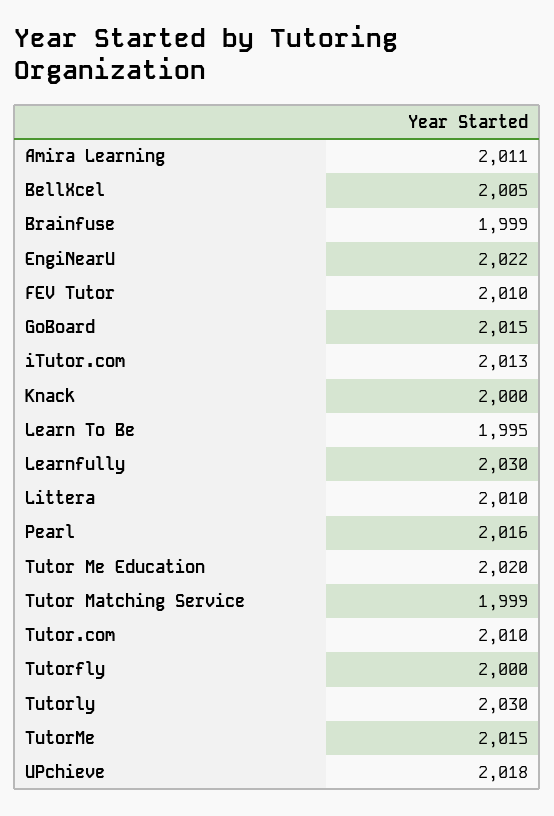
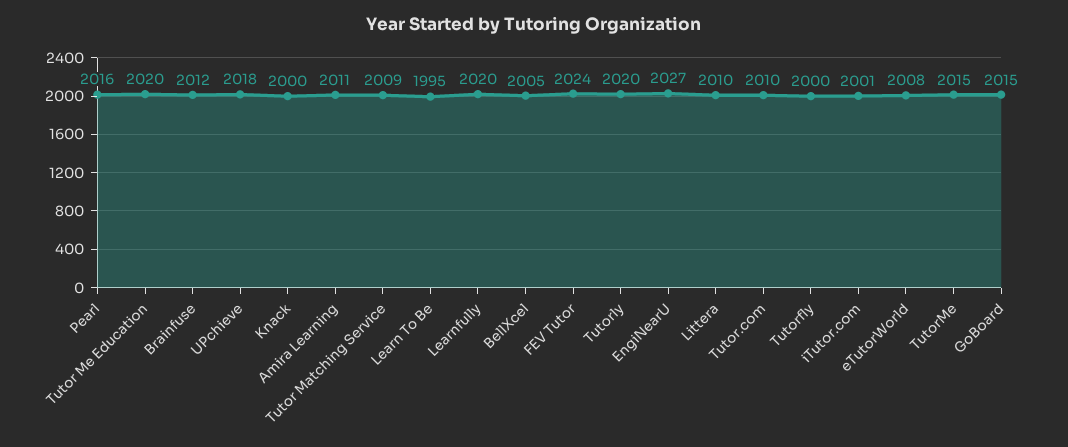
Brainfuse: 1999 -> 2012
EngiNearU: 2022 -> 2027
FEV Tutor: 2010 -> 2024
iTutor.com: 2013 -> 2001
Learnfully: 2030 -> 2020
Tutor Matching Service: 1999 -> 2009
Tutorly: 2030 -> 2020
eTutorWorld: none -> 2008

